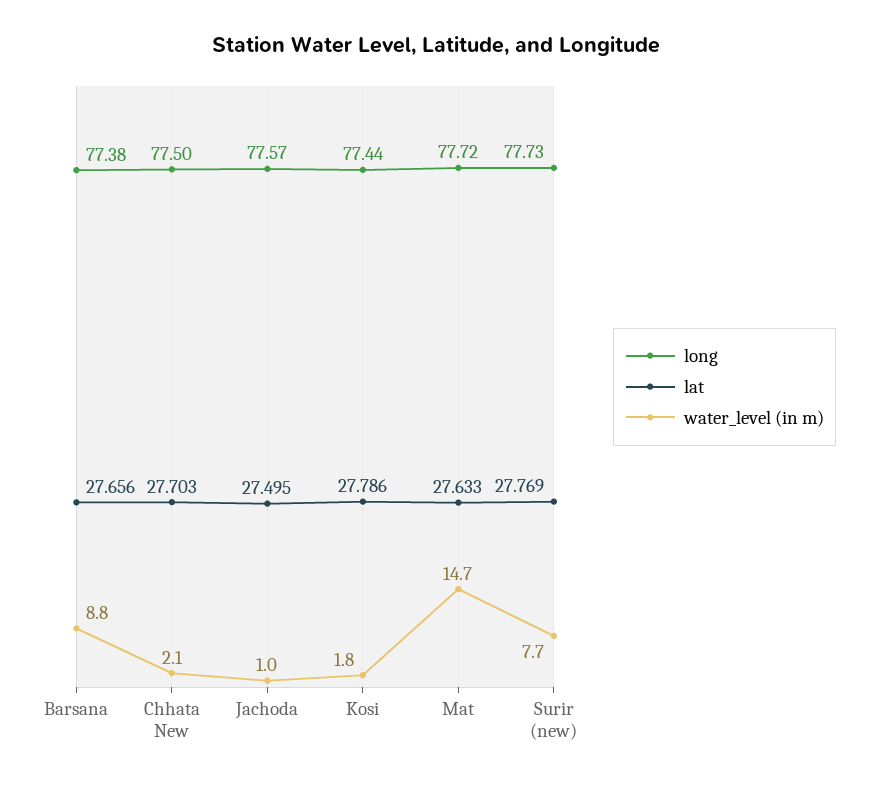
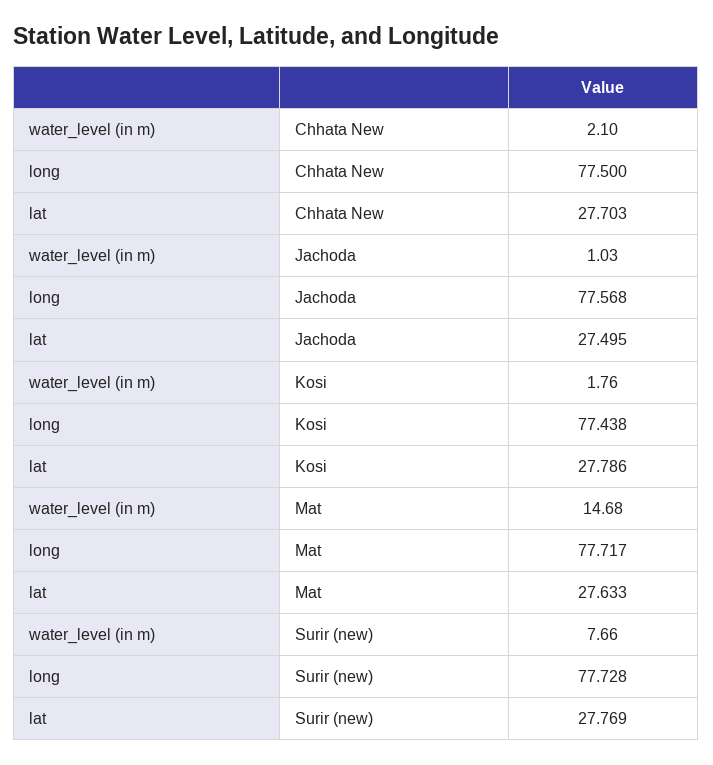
long, Barsana: 77.38 -> none
lat, Barsana: 27.656 -> none
water_level (in m), Barsana: 8.8 -> none

